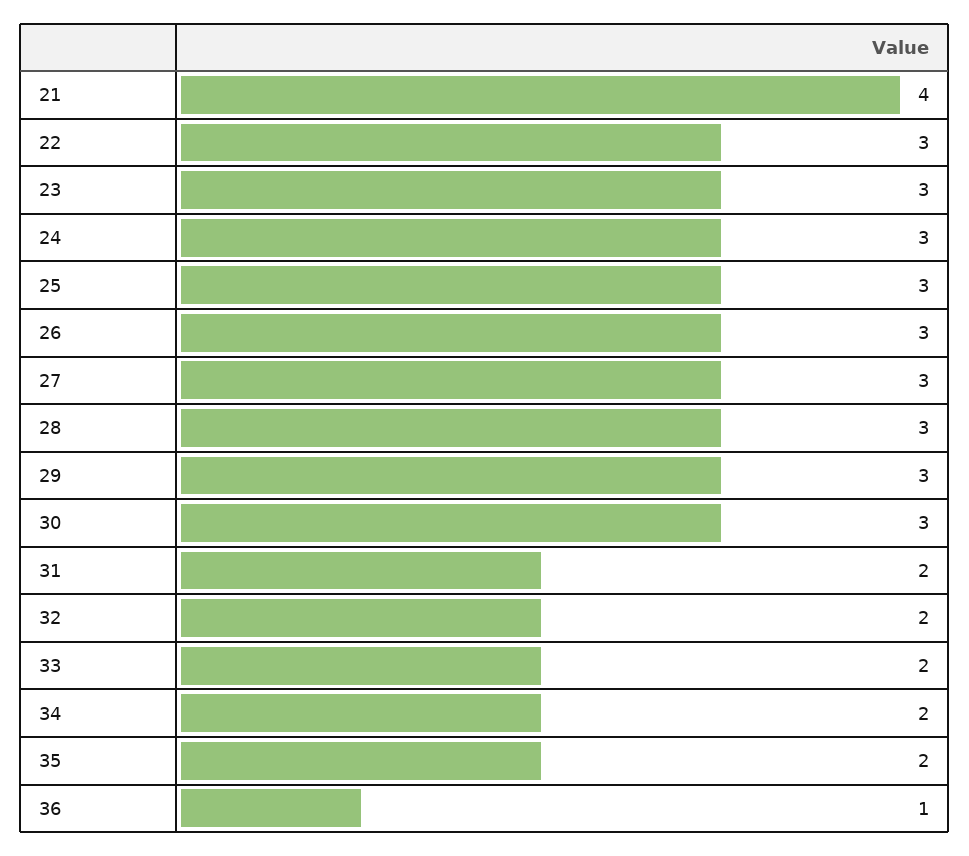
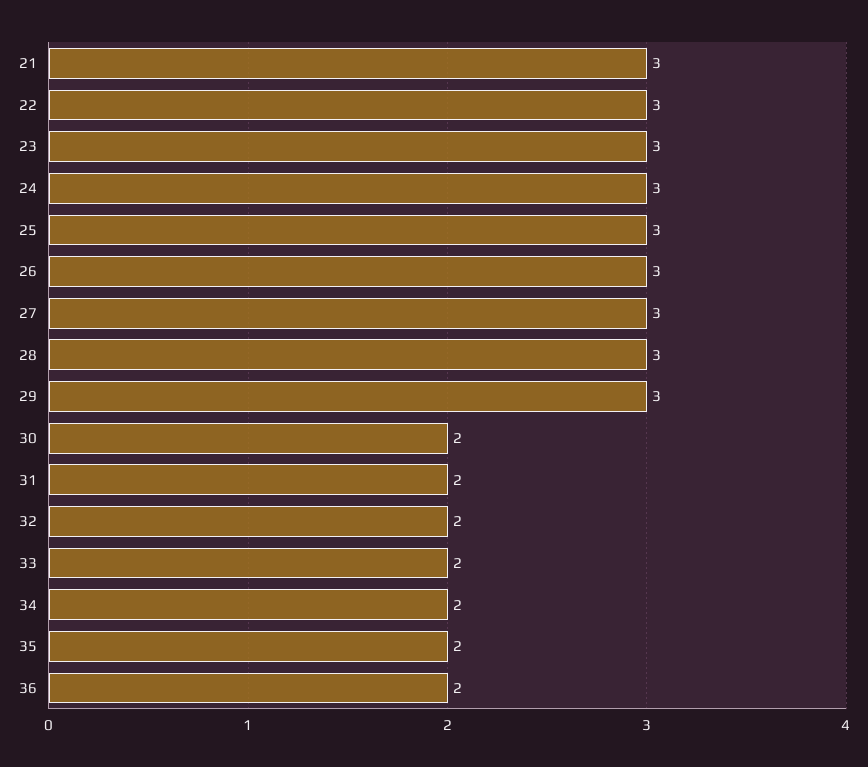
21: 4 -> 3
30: 3 -> 2
36: 1 -> 2

